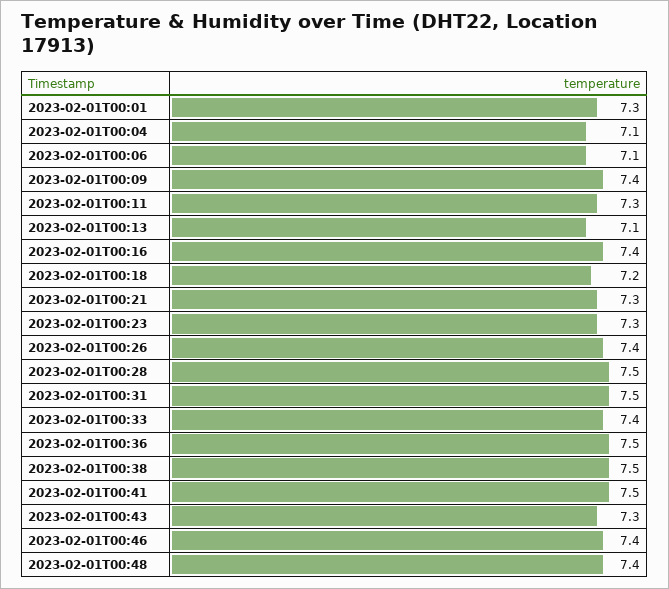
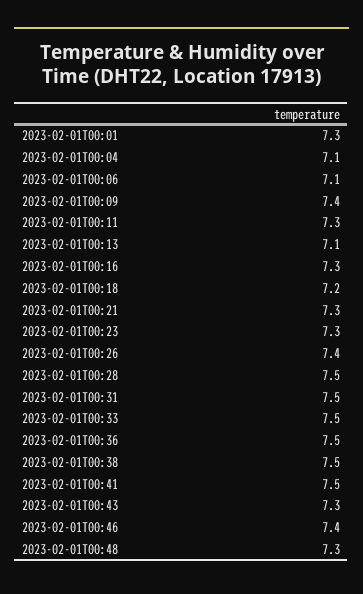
2023-02-01T00:16: 7.4 -> 7.3
2023-02-01T00:33: 7.4 -> 7.5
2023-02-01T00:48: 7.4 -> 7.3

